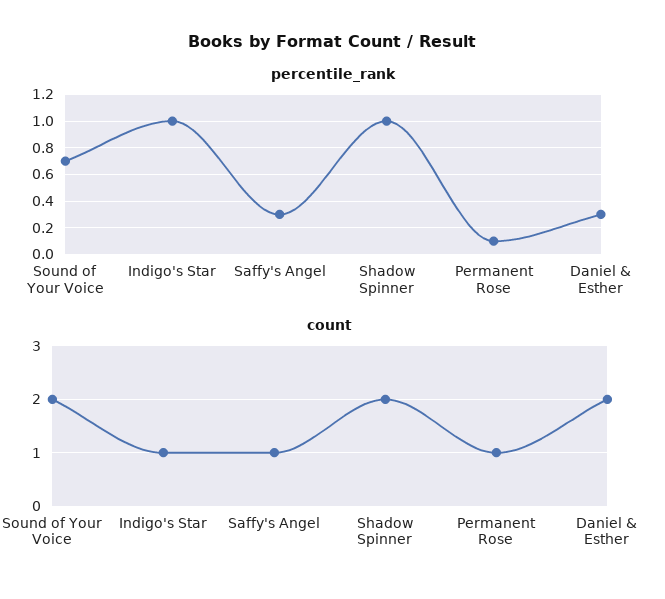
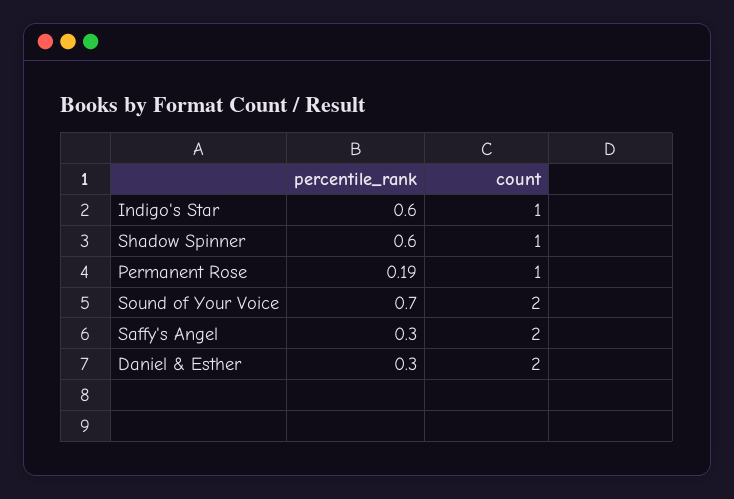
percentile_rank, Indigo's Star: 1 -> 0.6
percentile_rank, Shadow Spinner: 1 -> 0.6
percentile_rank, Permanent Rose: 0.1 -> 0.19
count, Saffy's Angel: 1 -> 2
count, Shadow Spinner: 2 -> 1

